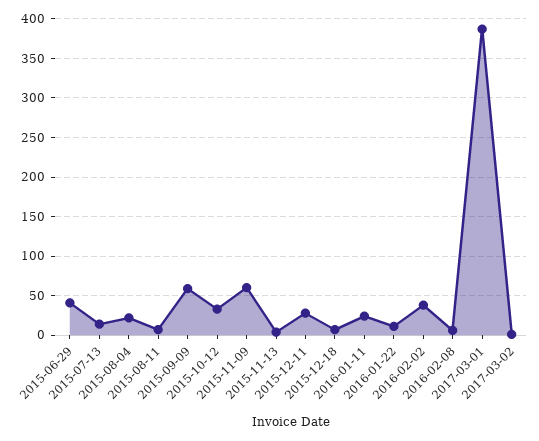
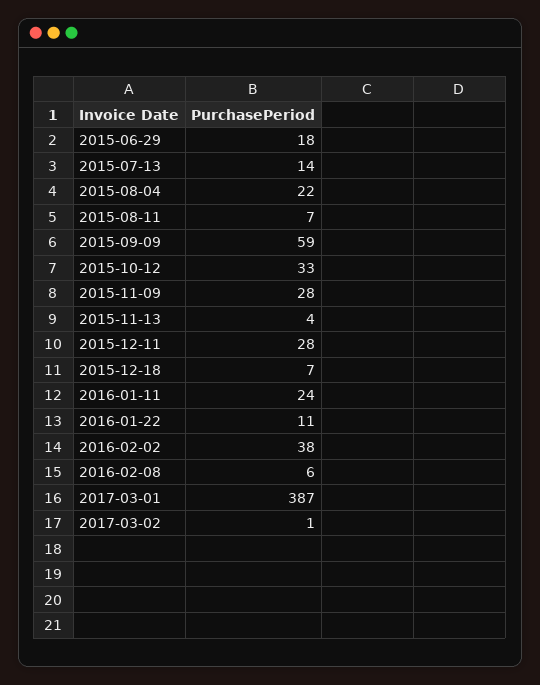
2015-06-29: 40 -> 18
2015-11-09: 60 -> 28

